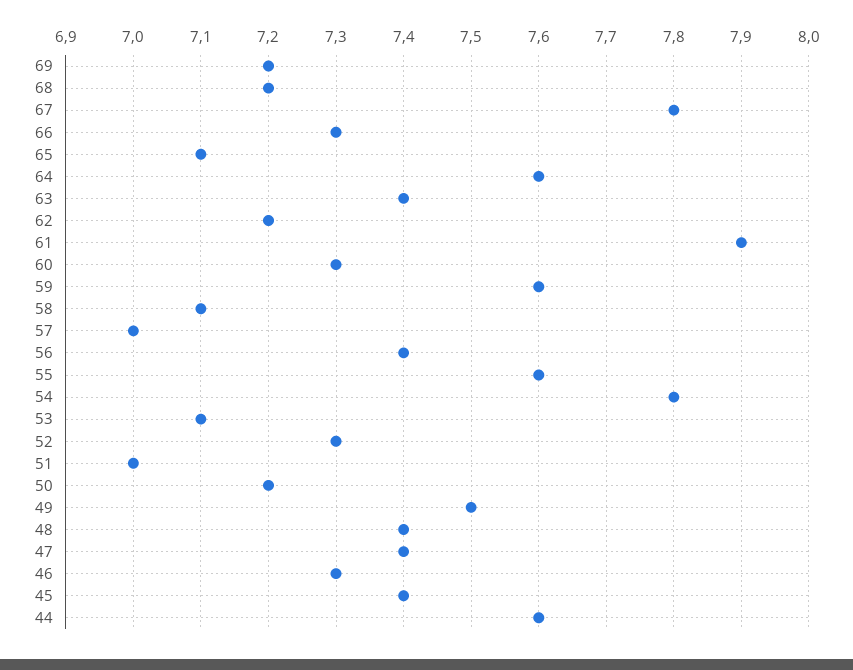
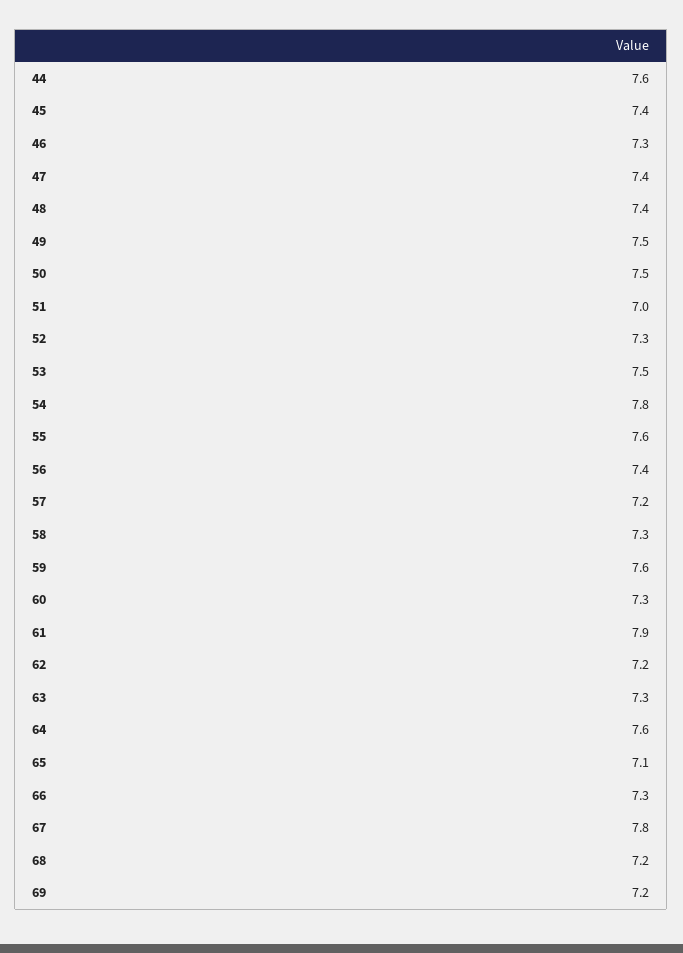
63: 7.4 -> 7.3
58: 7.1 -> 7.3
57: 7 -> 7.2
53: 7.1 -> 7.5
50: 7.2 -> 7.5

